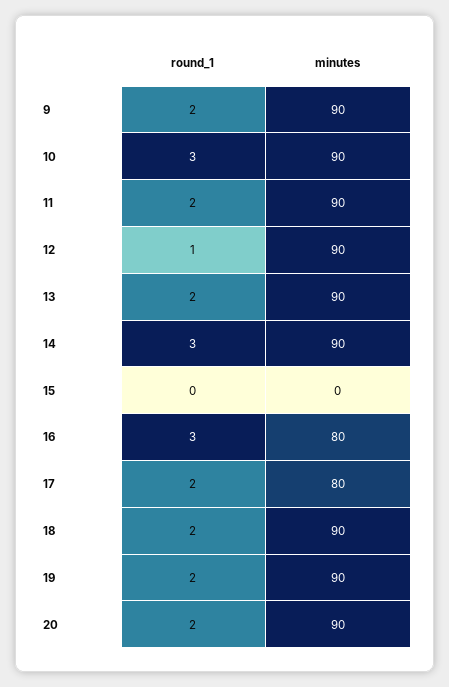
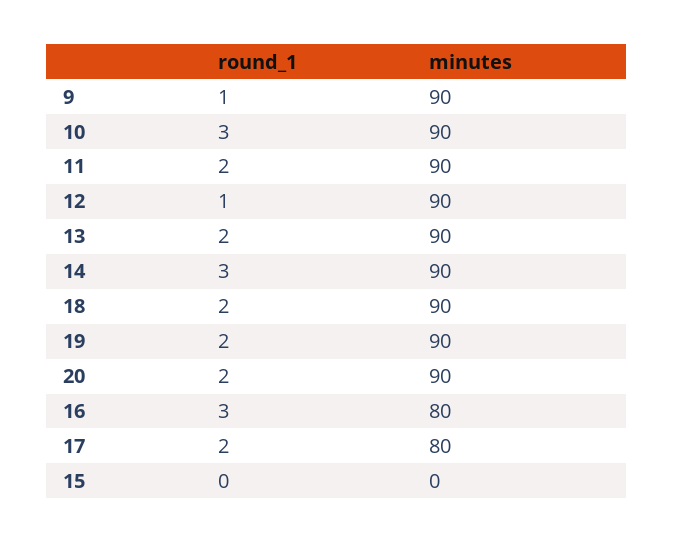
round_1, 9: 2 -> 1

